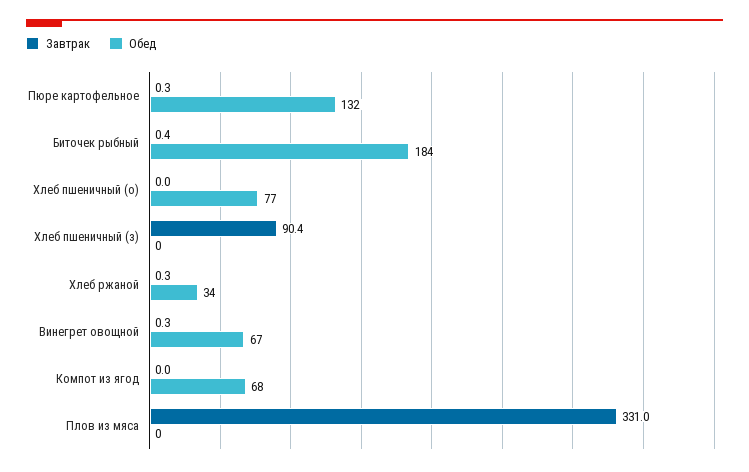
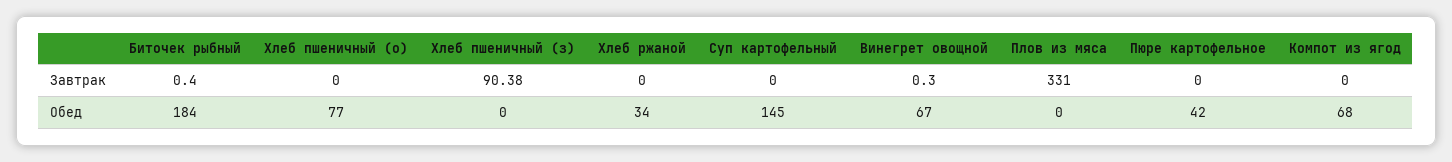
Завтрак, Пюре картофельное: 0.3 -> 0
Обед, Пюре картофельное: 132 -> 42
Завтрак, Хлеб ржаной: 0.3 -> 0
Завтрак, Суп картофельный: none -> 0
Обед, Суп картофельный: none -> 145

